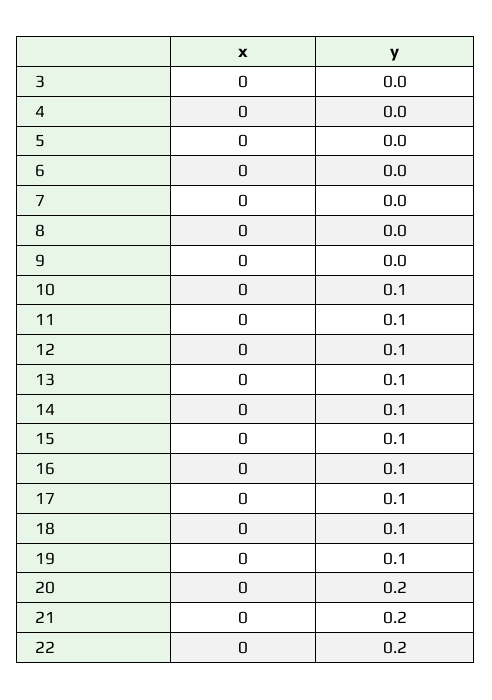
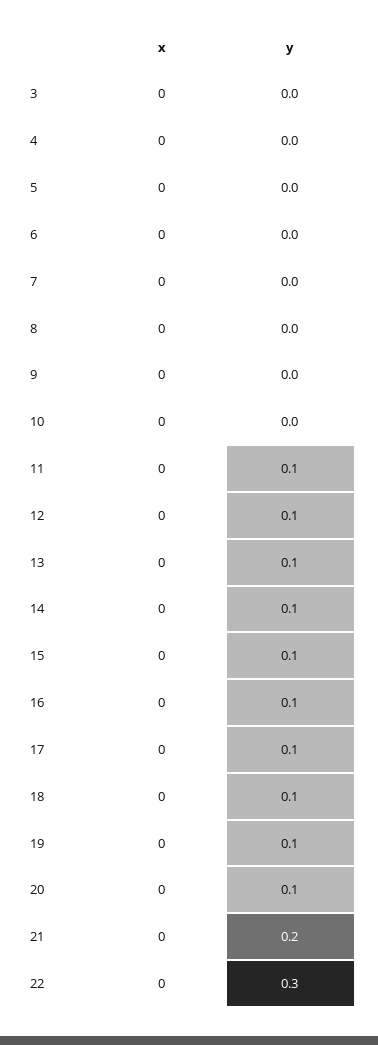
y, 10: 0.1 -> 0
y, 20: 0.2 -> 0.1
y, 22: 0.2 -> 0.3

